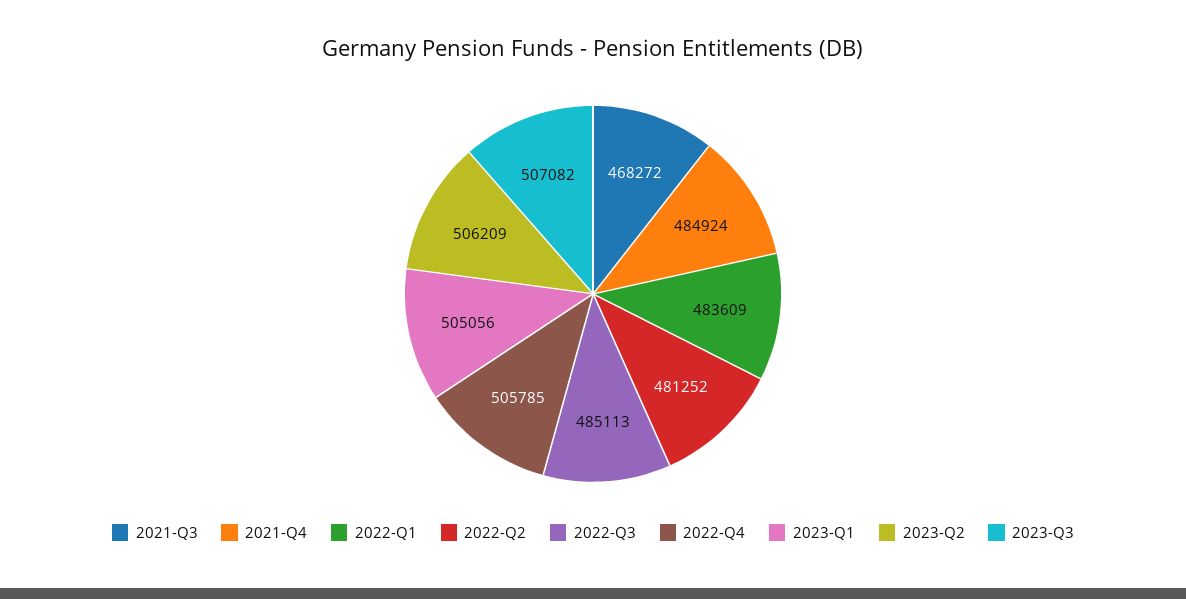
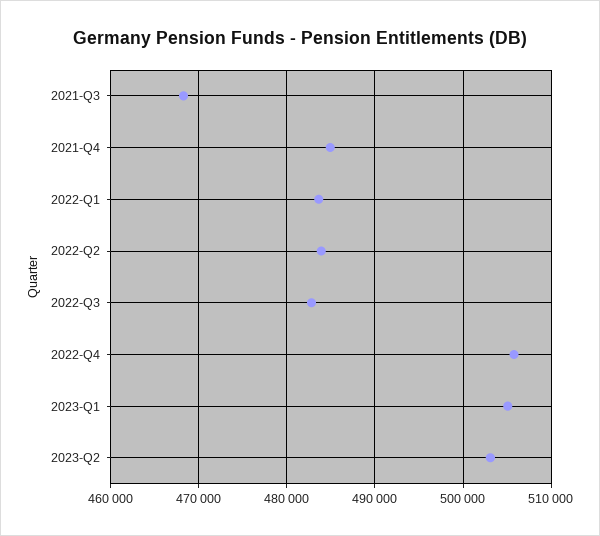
2022-Q2: 481252 -> 484000
2022-Q3: 485113 -> 483000
2023-Q2: 506209 -> 503000
2023-Q3: 507082 -> none

